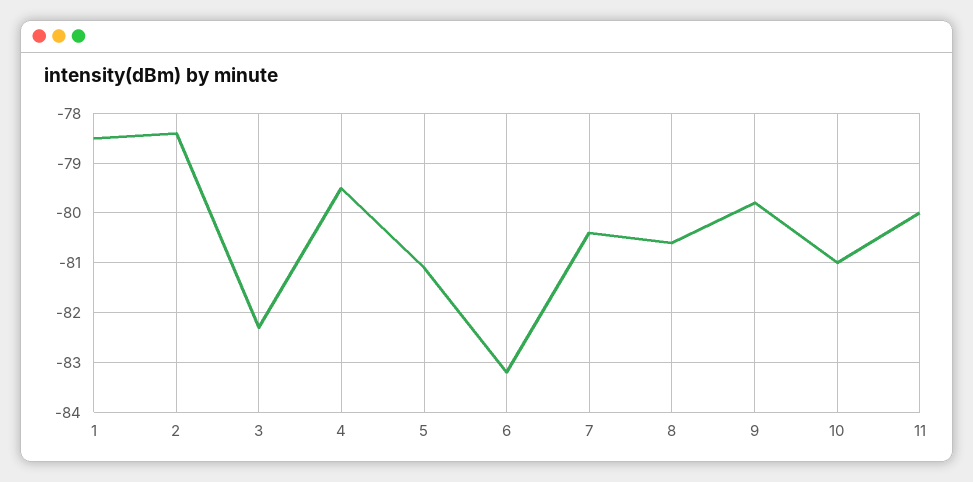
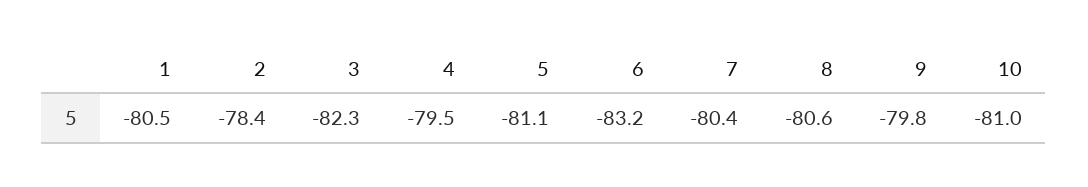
1: -78.5 -> -80.5
11: -80 -> none

